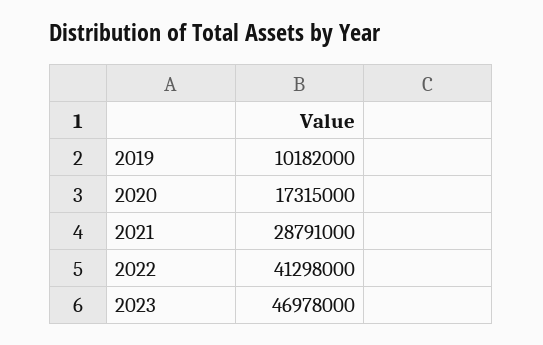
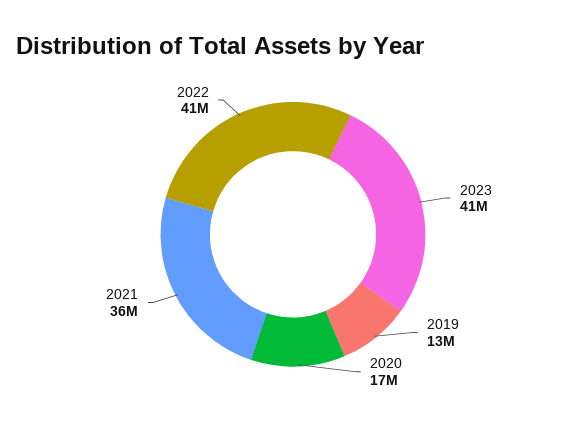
2019: 10182000 -> 13000000
2021: 28791000 -> 36000000
2023: 46978000 -> 41000000

